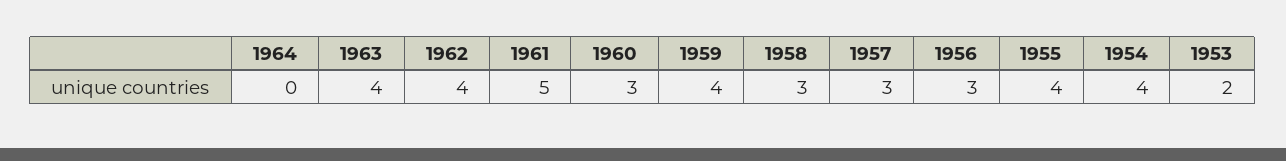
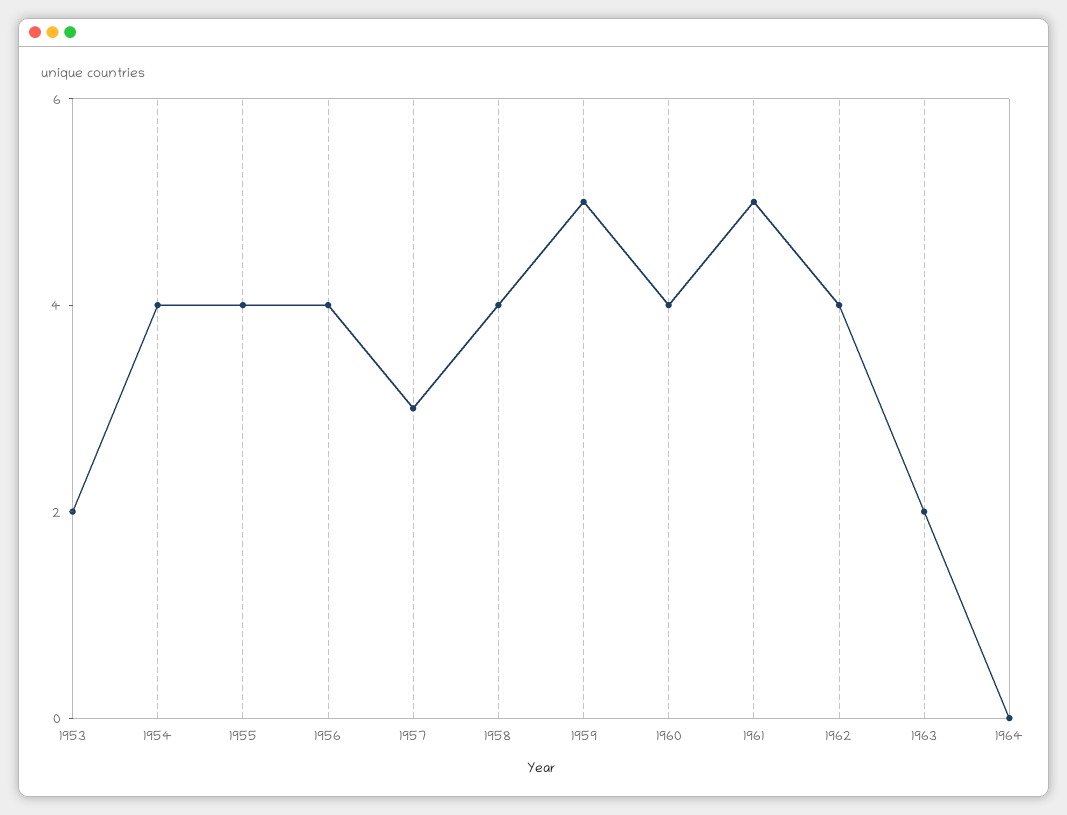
1963: 4 -> 2
1960: 3 -> 4
1959: 4 -> 5
1958: 3 -> 4
1956: 3 -> 4

